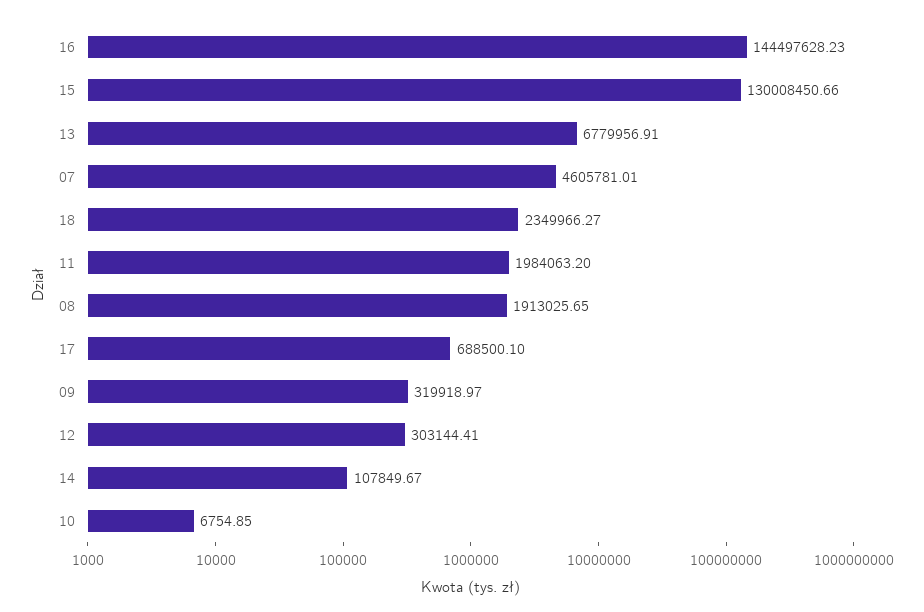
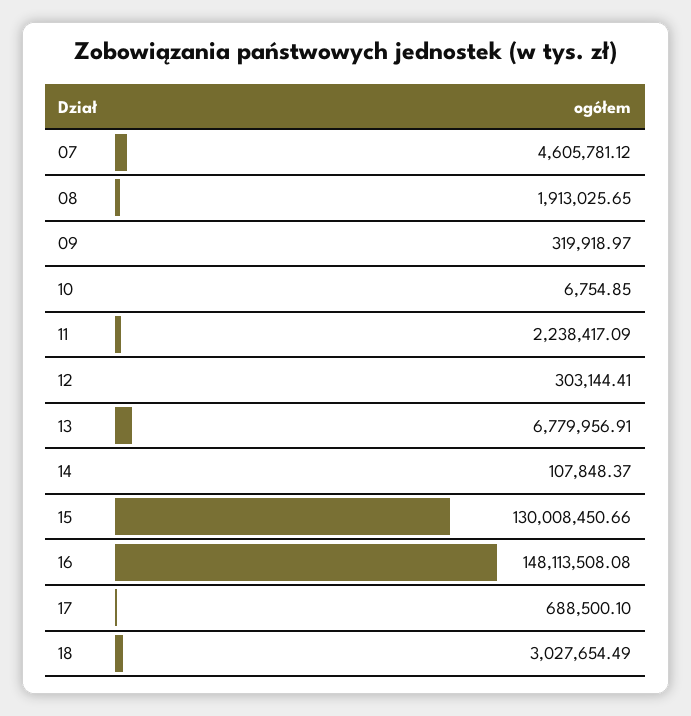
16: 144497628.23 -> 148113508.08
07: 4605781.01 -> 4605781.12
18: 2349966.27 -> 3027654.49
11: 1984063.2 -> 2238417.09
14: 107849.67 -> 107848.37

